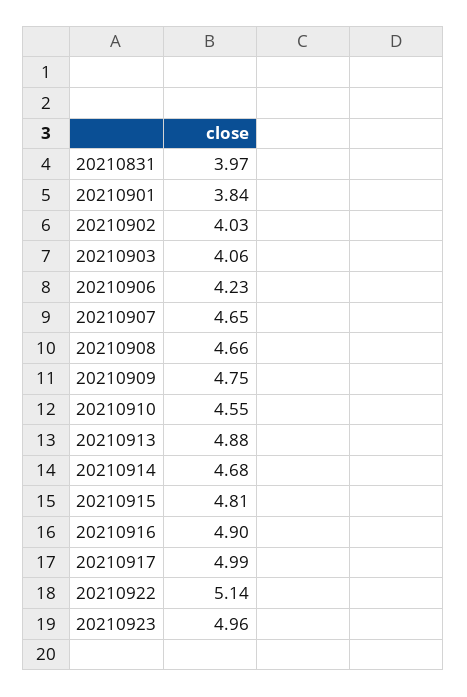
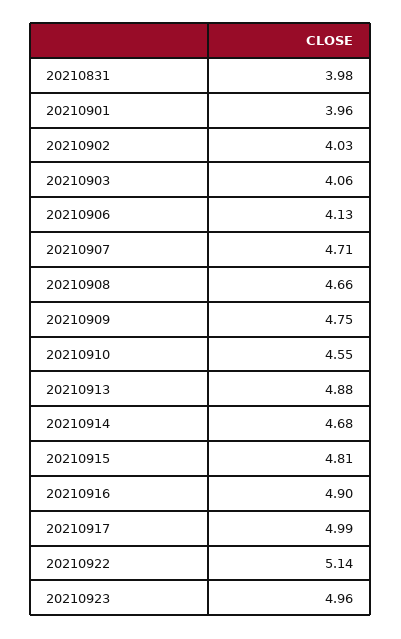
20210831: 3.97 -> 3.98
20210901: 3.84 -> 3.96
20210906: 4.23 -> 4.13
20210907: 4.65 -> 4.71

